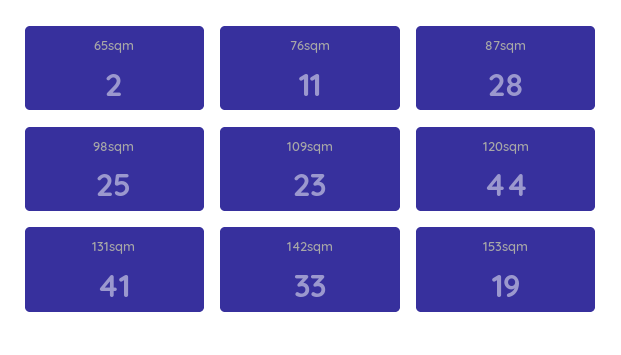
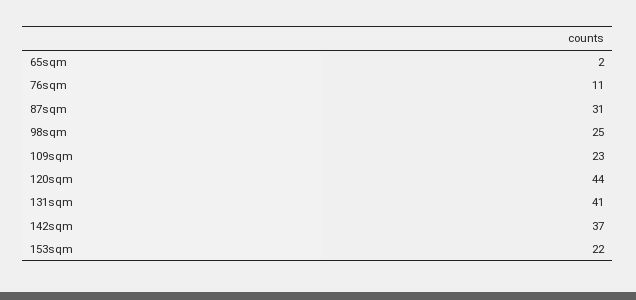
87sqm: 28 -> 31
142sqm: 33 -> 37
153sqm: 19 -> 22

